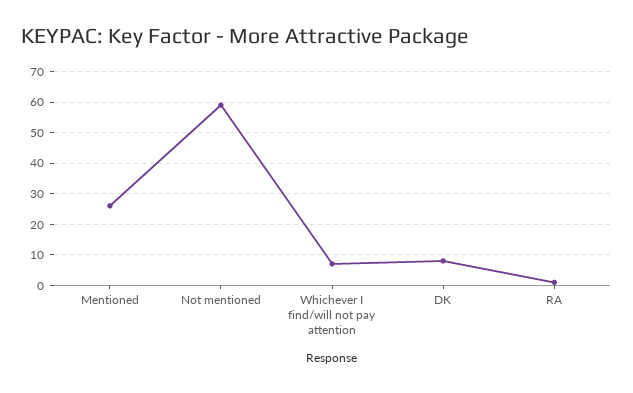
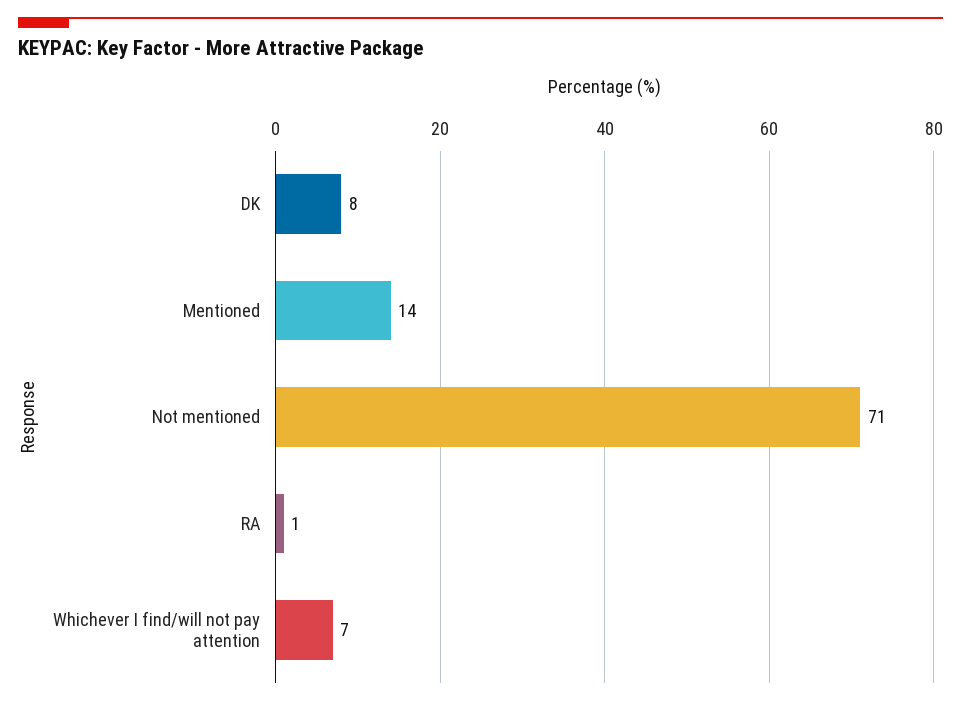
Mentioned: 25 -> 14
Not mentioned: 60 -> 71

